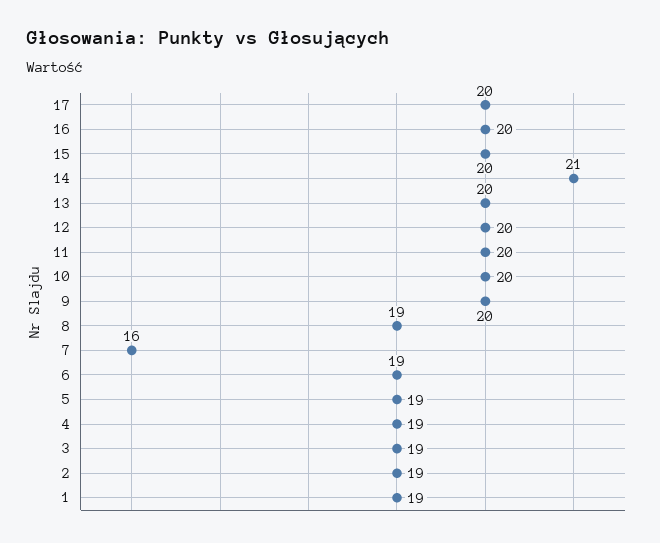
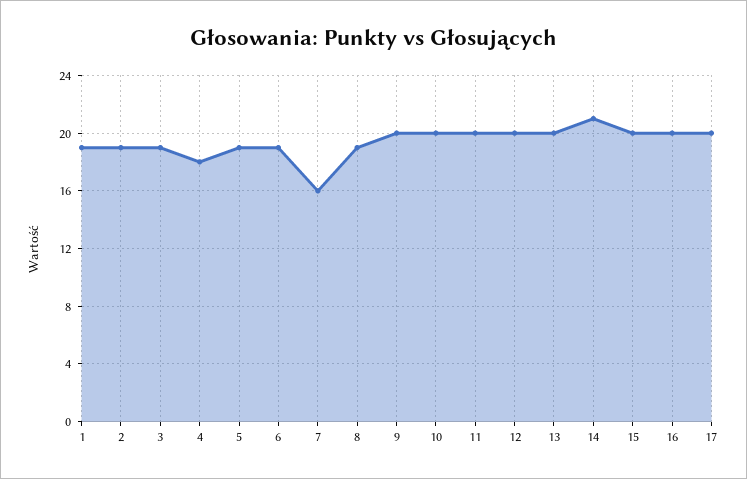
4: 19 -> 18

